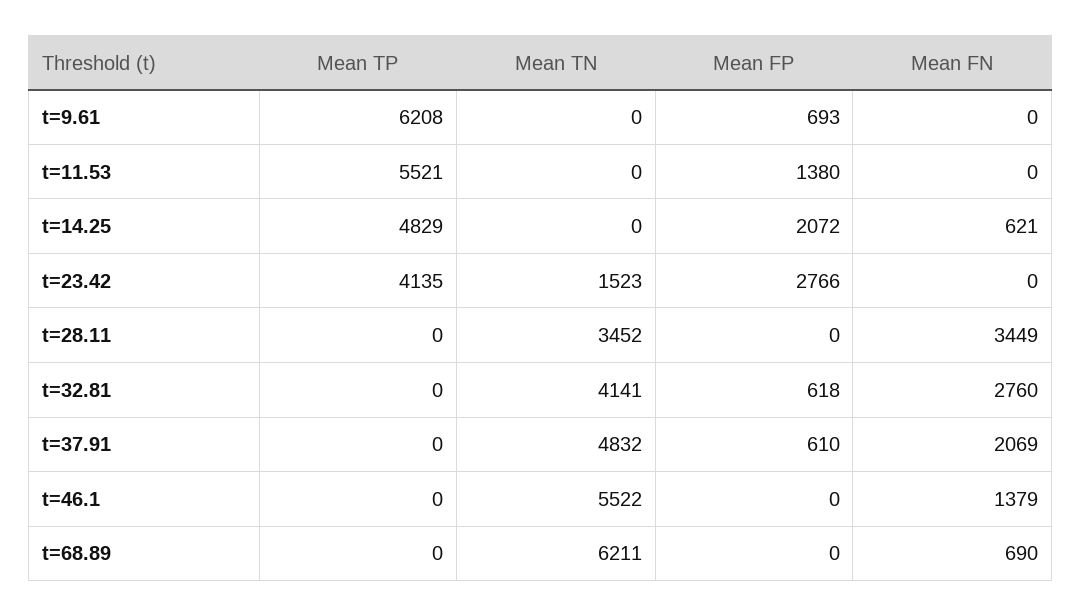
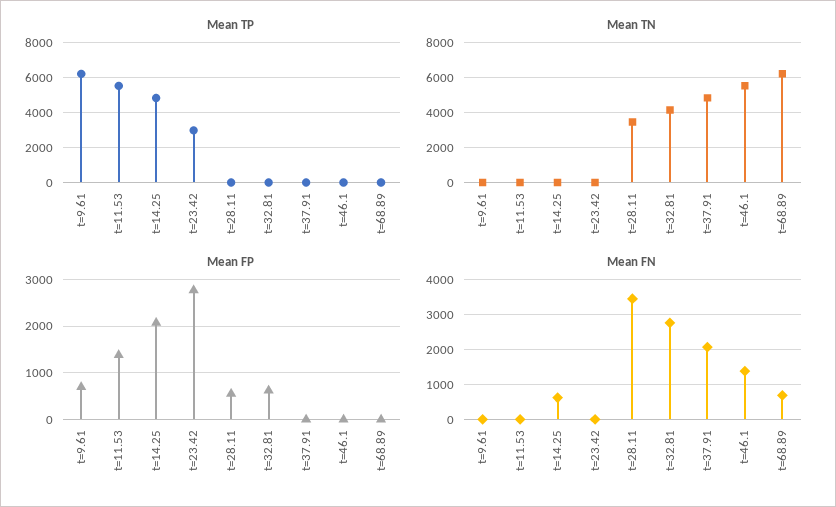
Mean TP, t=23.42: 4135 -> 3000
Mean TN, t=23.42: 1523 -> 0
Mean FP, t=28.11: 0 -> 600
Mean FP, t=37.91: 610 -> 0

